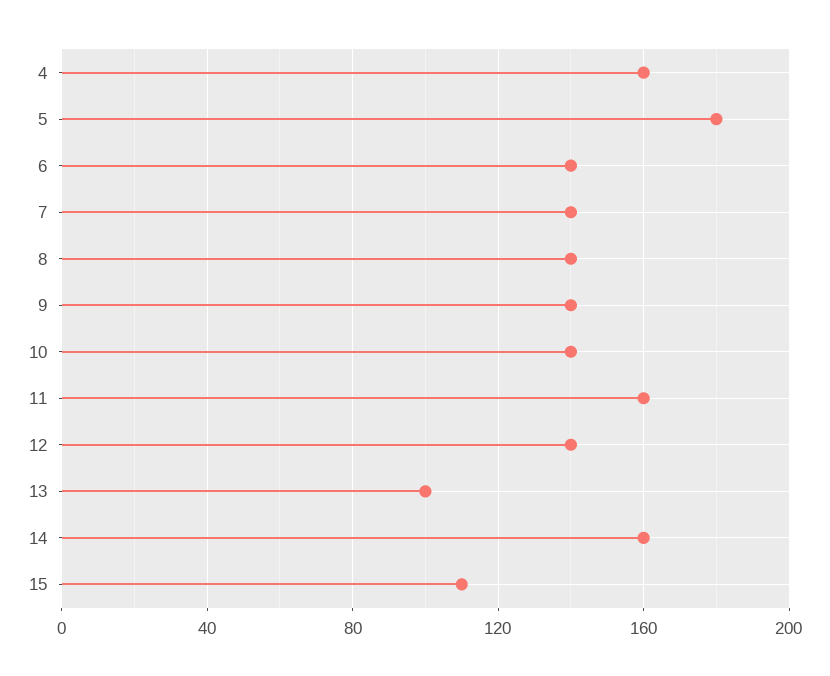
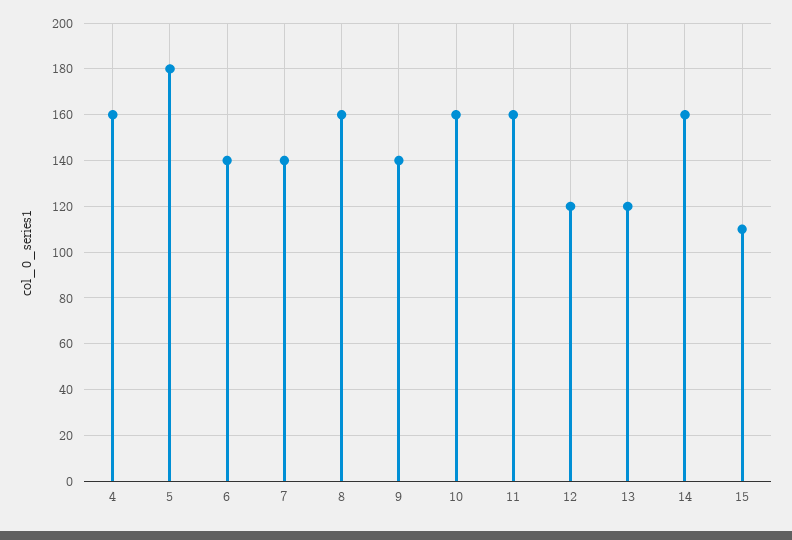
8: 140 -> 160
10: 140 -> 160
12: 140 -> 120
13: 100 -> 120

